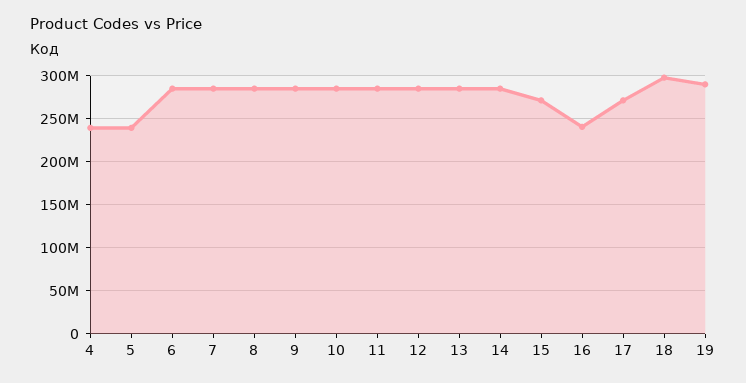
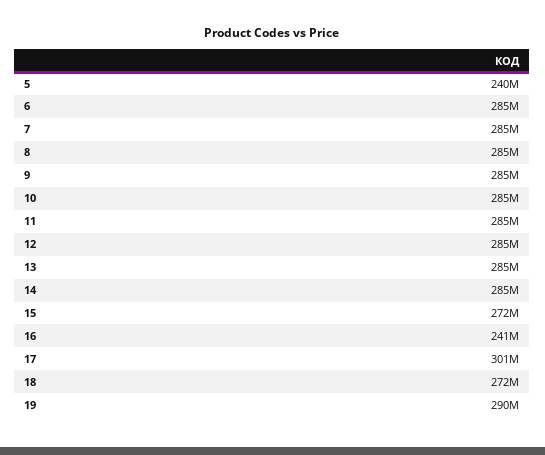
4: 240000000 -> none
17: 270000000 -> 301000000
18: 300000000 -> 272000000

